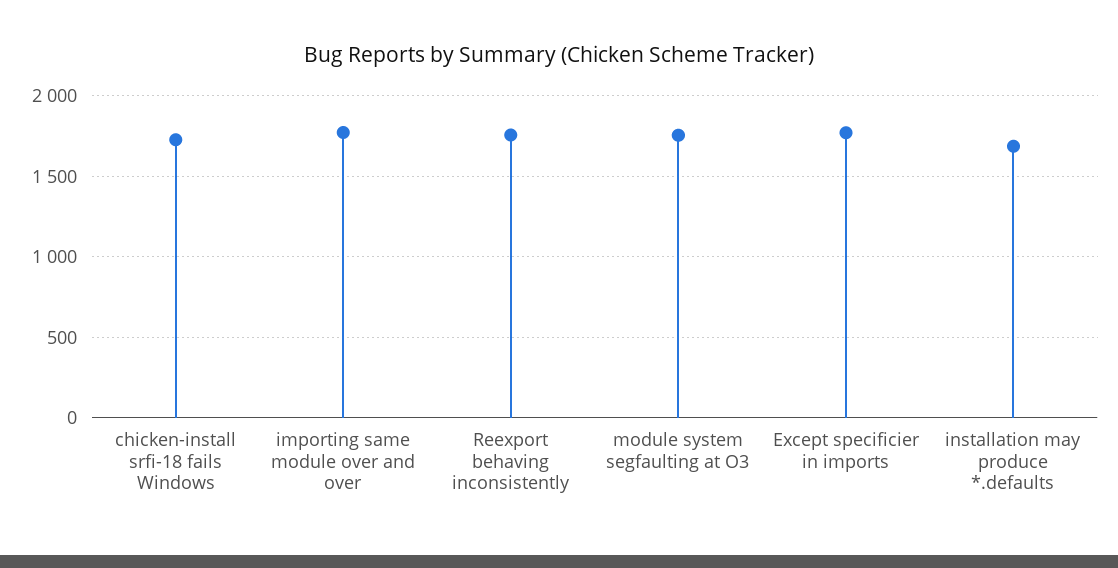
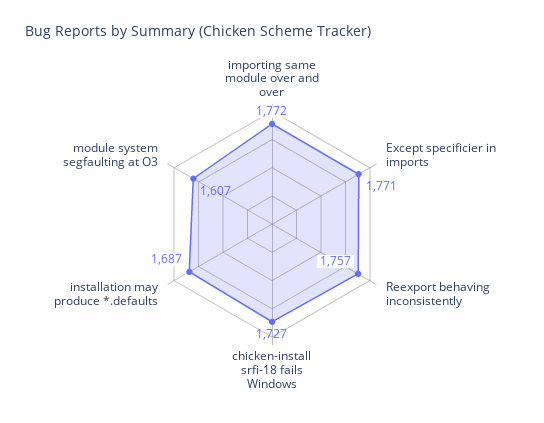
module system segfaulting at O3: 1750 -> 1607

